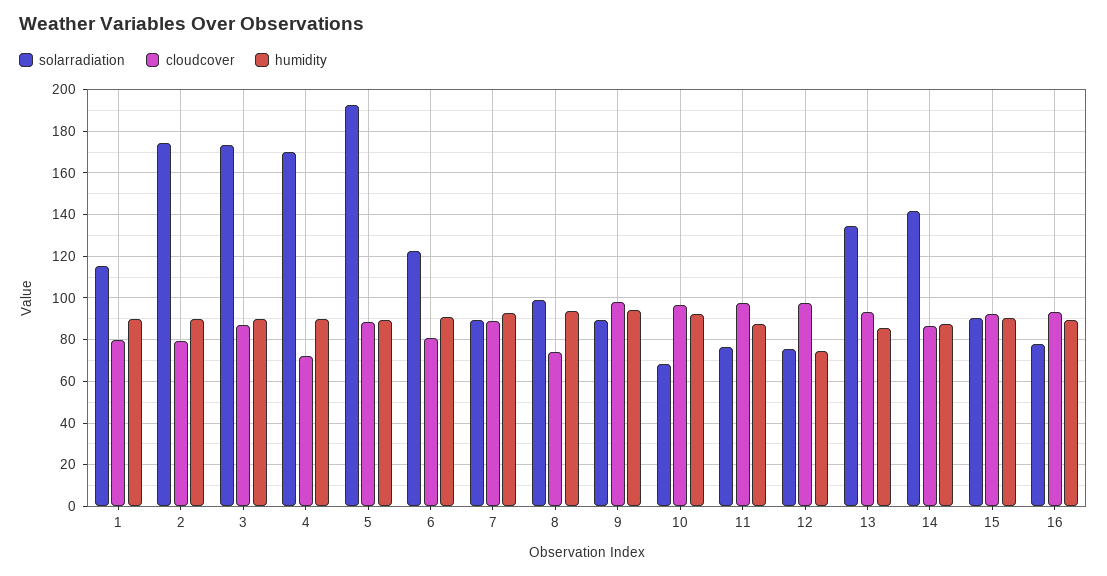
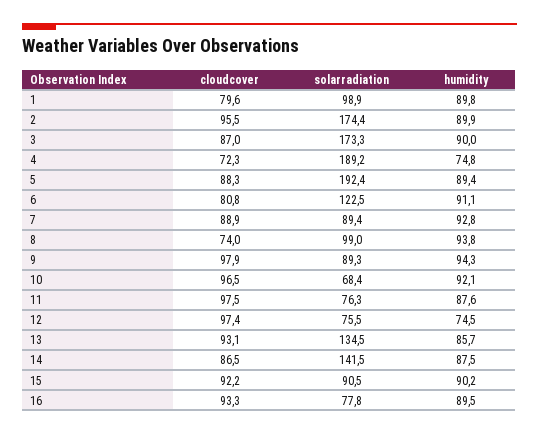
solarradiation, 1: 115 -> 98.9
cloudcover, 2: 80 -> 95.5
solarradiation, 4: 170 -> 189.2
humidity, 4: 90 -> 74.8

